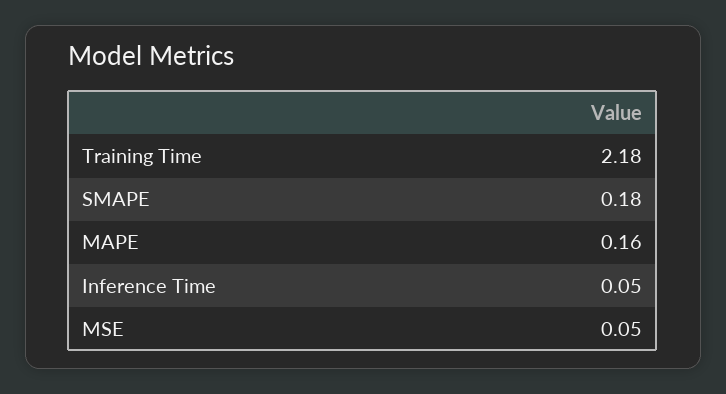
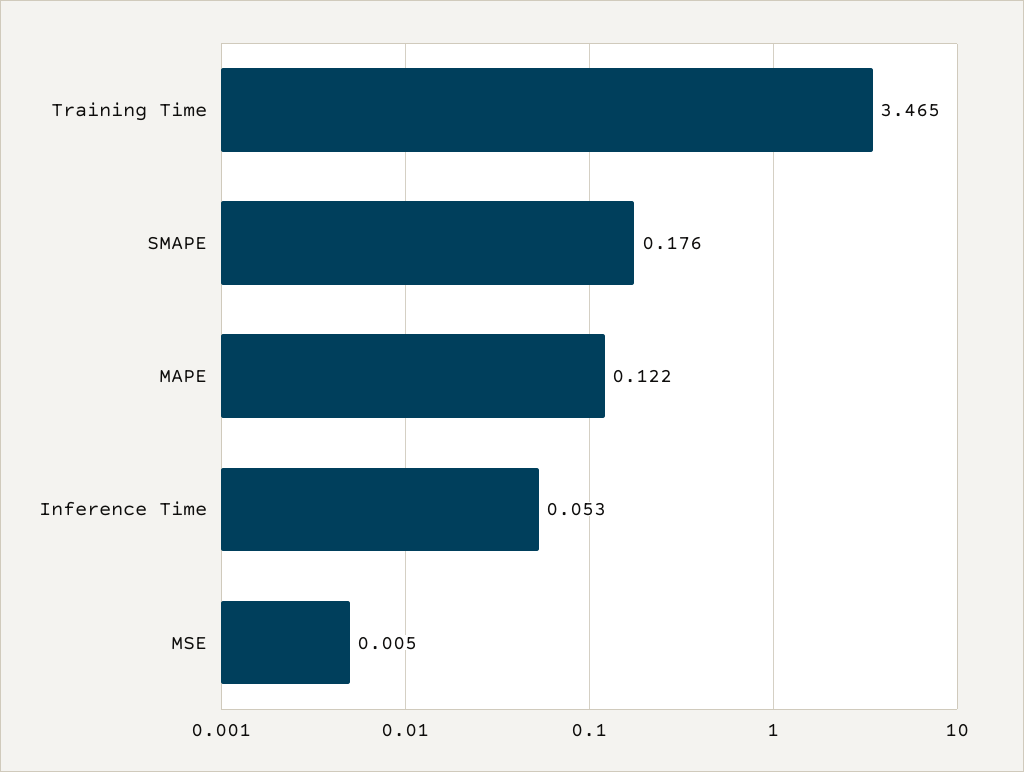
Training Time: 2.18 -> 3.465
MAPE: 0.16 -> 0.122
MSE: 0.05 -> 0.005

